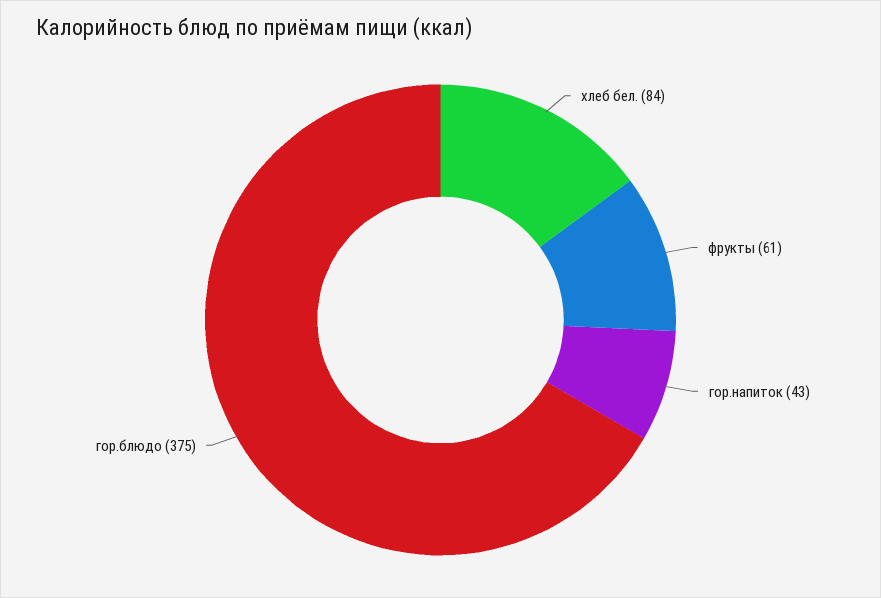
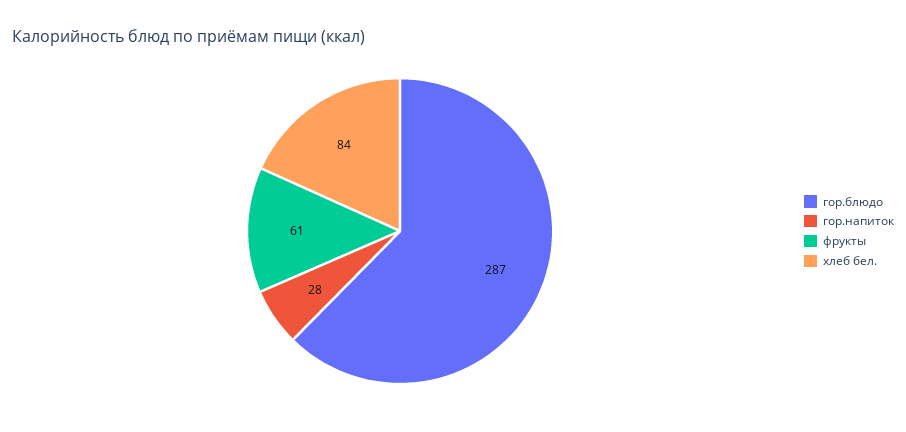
гор.напиток: 43 -> 28
гор.блюдо: 375 -> 287

